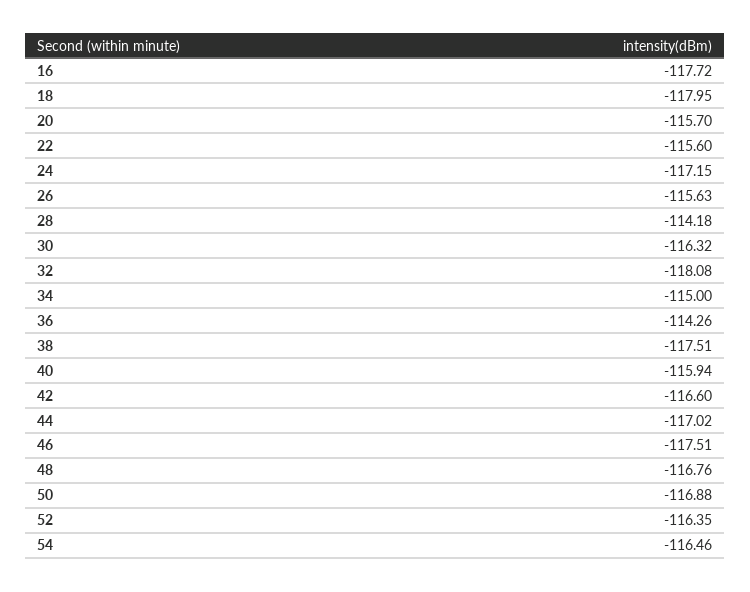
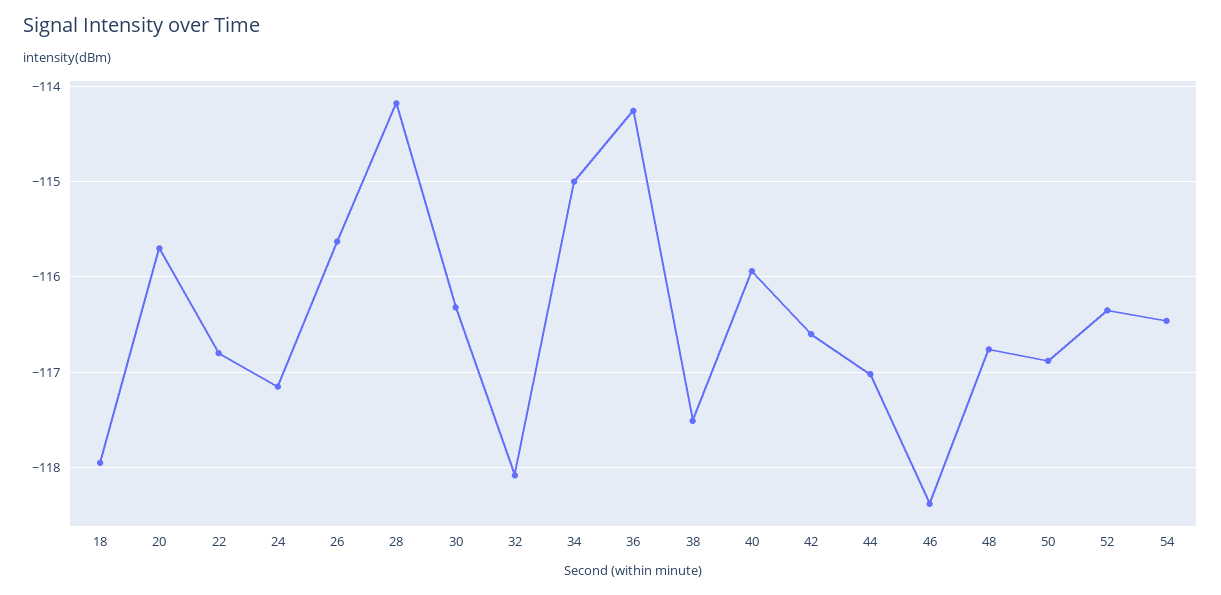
16: -117.72 -> none
22: -115.6 -> -116.8
46: -117.51 -> -118.4

